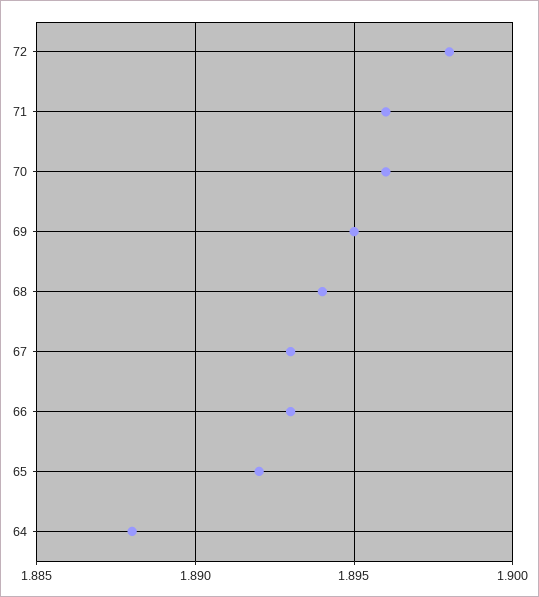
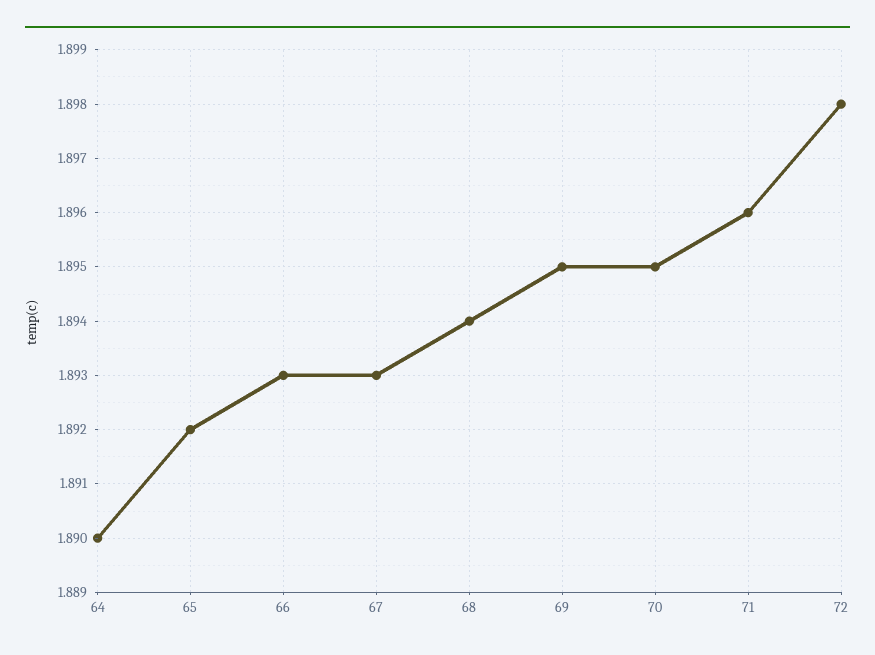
70: 1.896 -> 1.895
64: 1.888 -> 1.89

